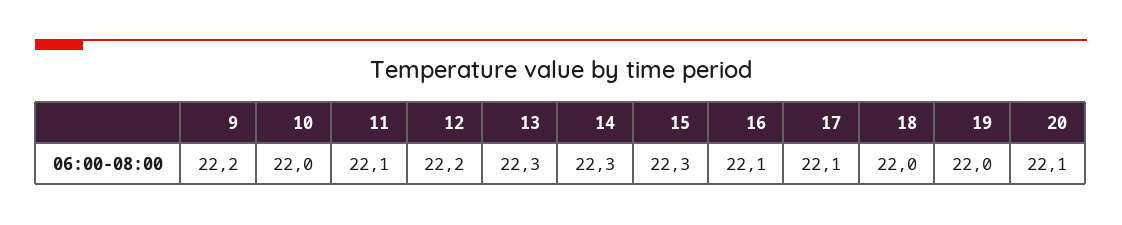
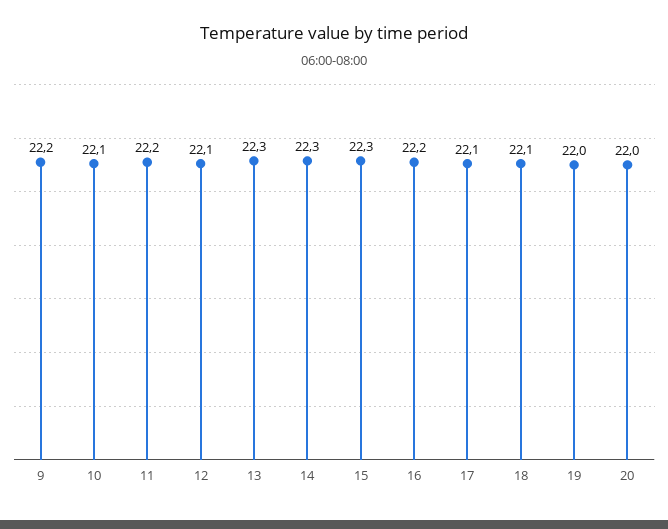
10: 22 -> 22.1
11: 22.1 -> 22.2
12: 22.2 -> 22.1
16: 22.1 -> 22.2
18: 22 -> 22.1
20: 22.1 -> 22

